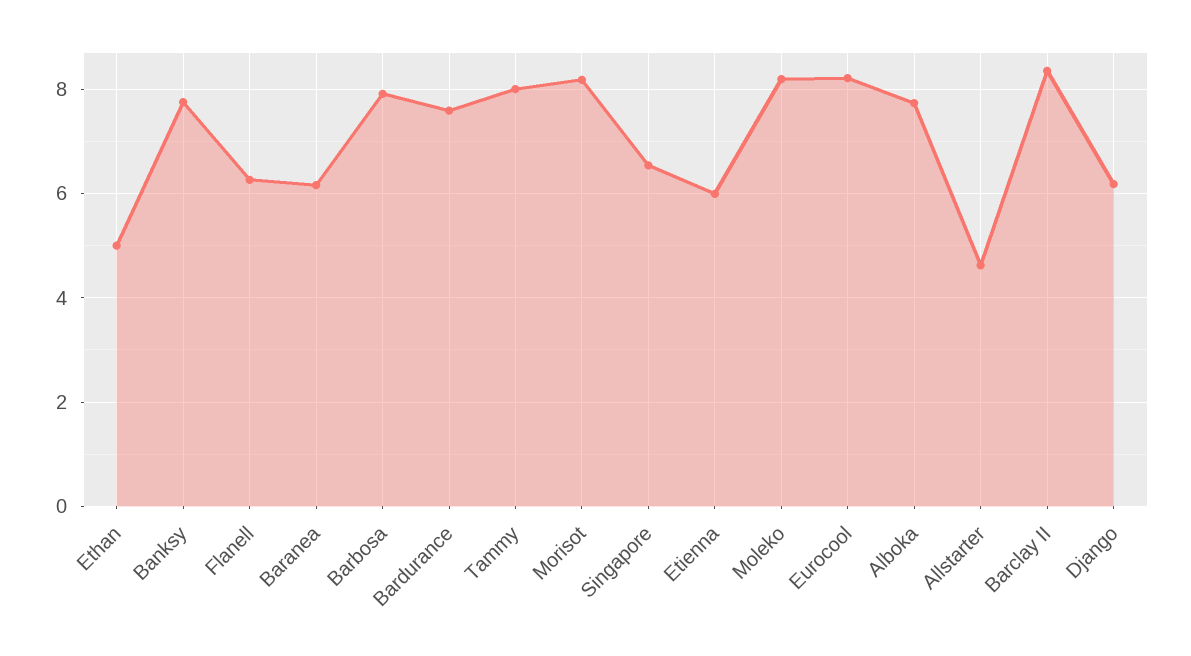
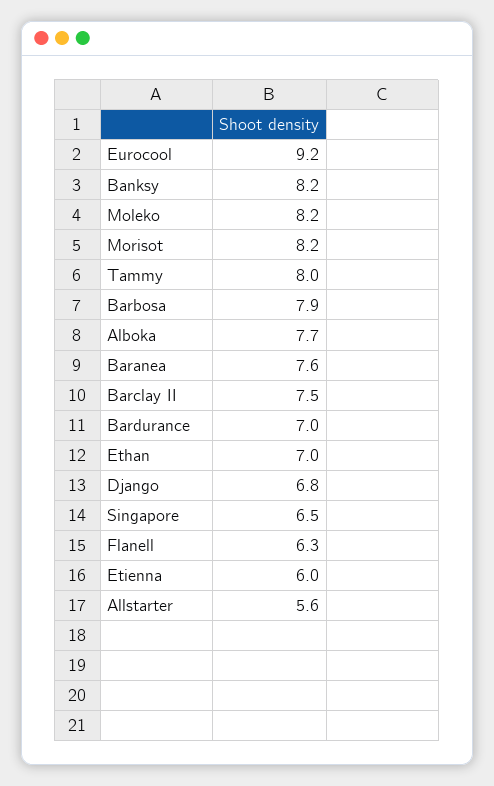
Ethan: 5 -> 7
Banksy: 7.8 -> 8.2
Baranea: 6.2 -> 7.6
Bardurance: 7.6 -> 7
Eurocool: 8.2 -> 9.2
Allstarter: 4.6 -> 5.6
Barclay II: 8.4 -> 7.5
Django: 6.2 -> 6.8

